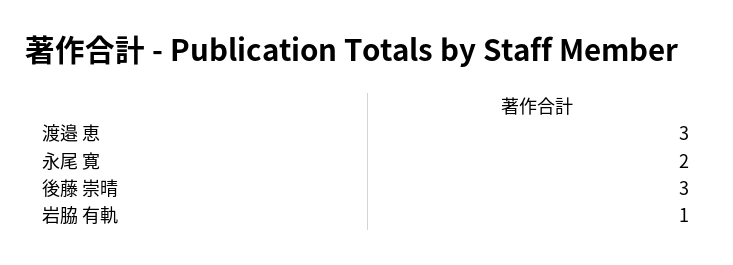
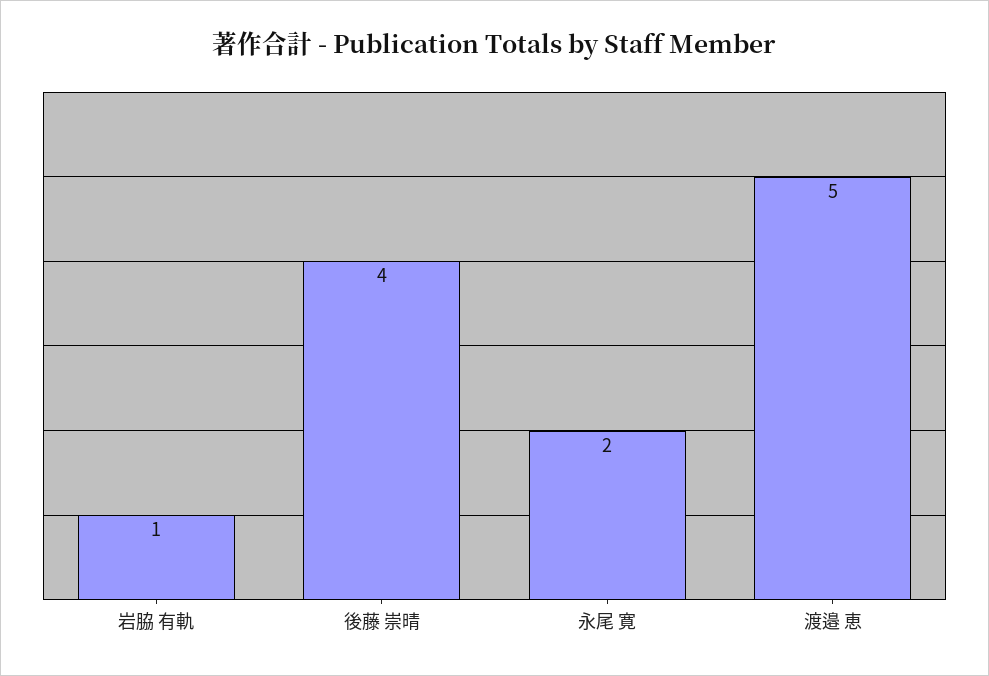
渡邉 恵: 3 -> 5
後藤 崇晴: 3 -> 4

